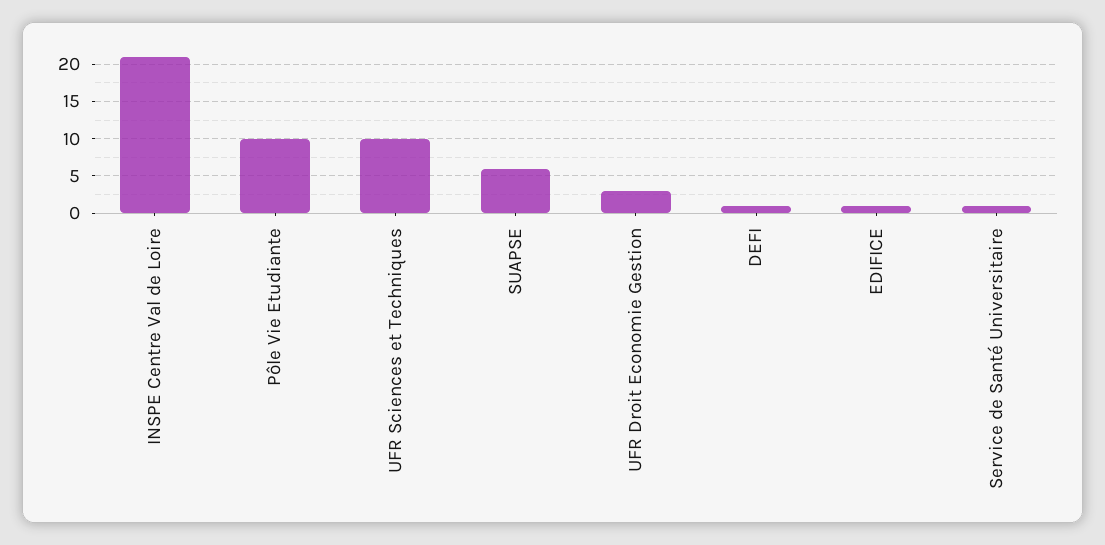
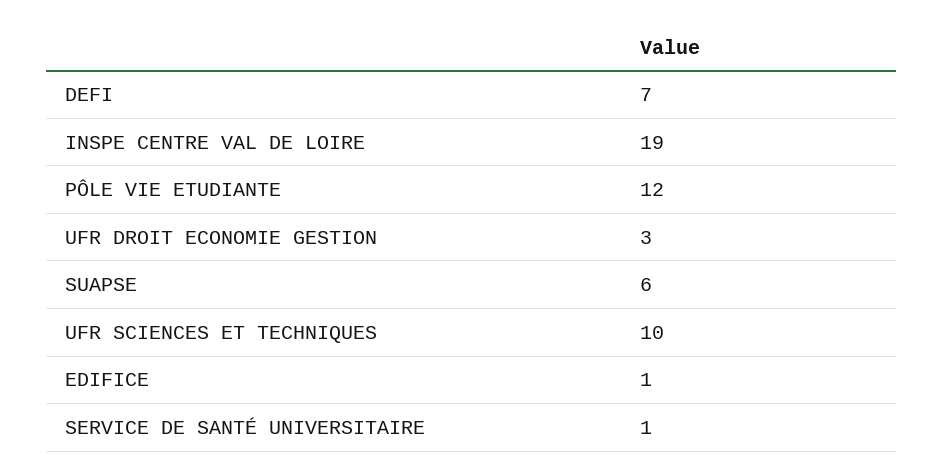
INSPE Centre Val de Loire: 21 -> 19
Pôle Vie Etudiante: 10 -> 12
DEFI: 1 -> 7

